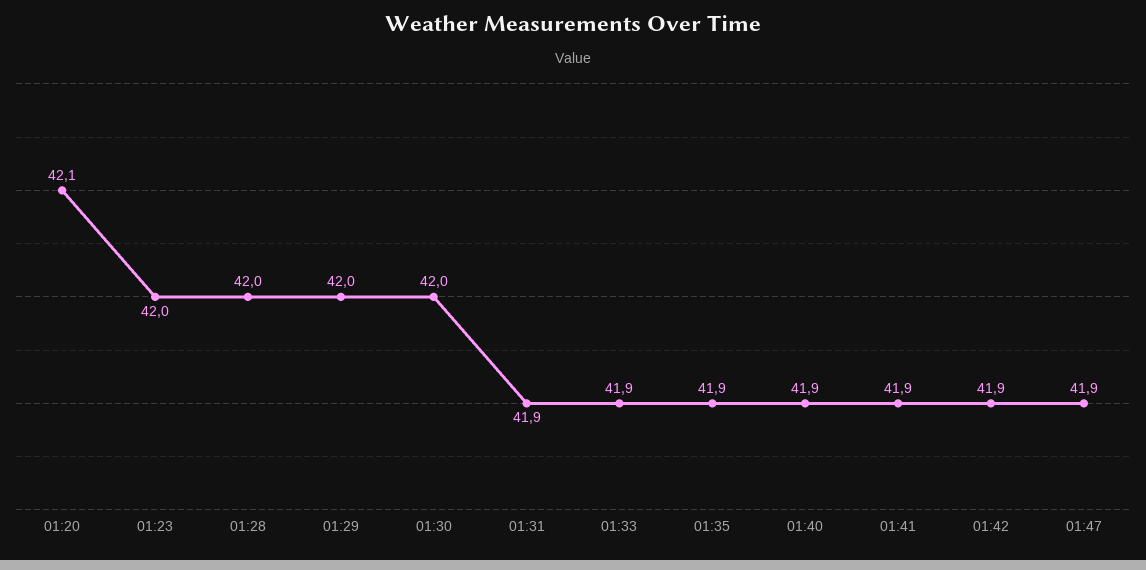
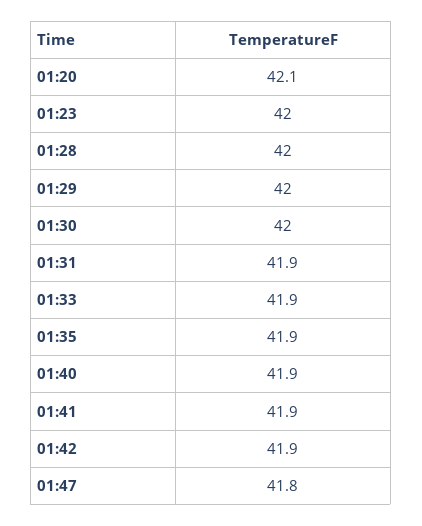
01:47: 41.9 -> 41.8

